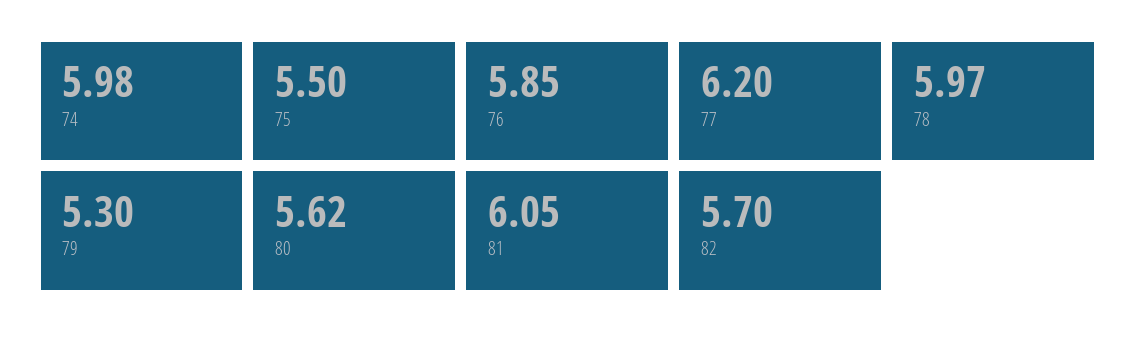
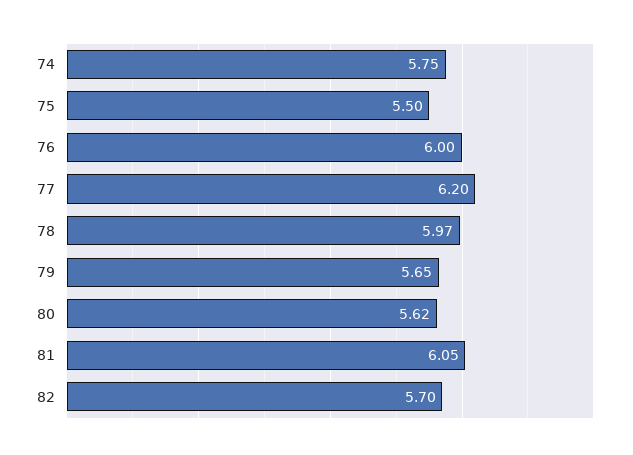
74: 5.98 -> 5.75
76: 5.85 -> 6
79: 5.3 -> 5.65

